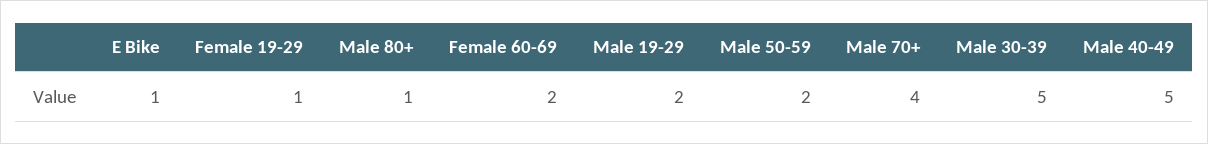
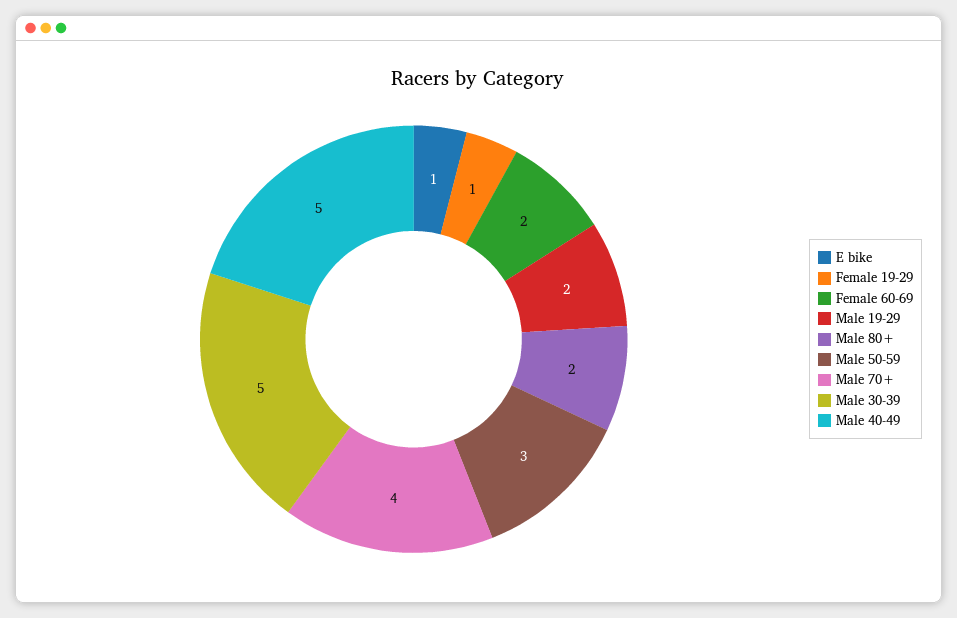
Male 80+: 1 -> 2
Male 50-59: 2 -> 3

